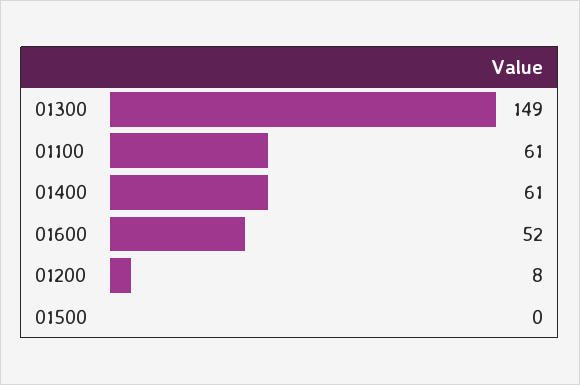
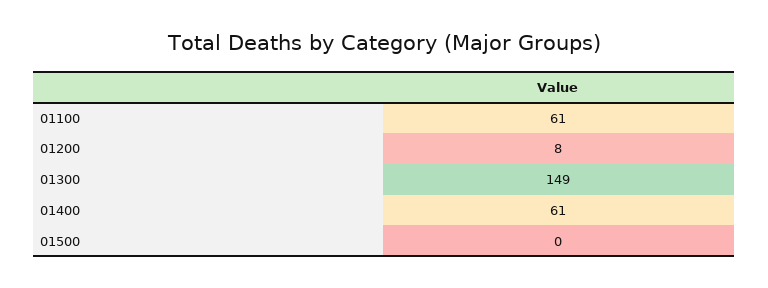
01600: 52 -> none

